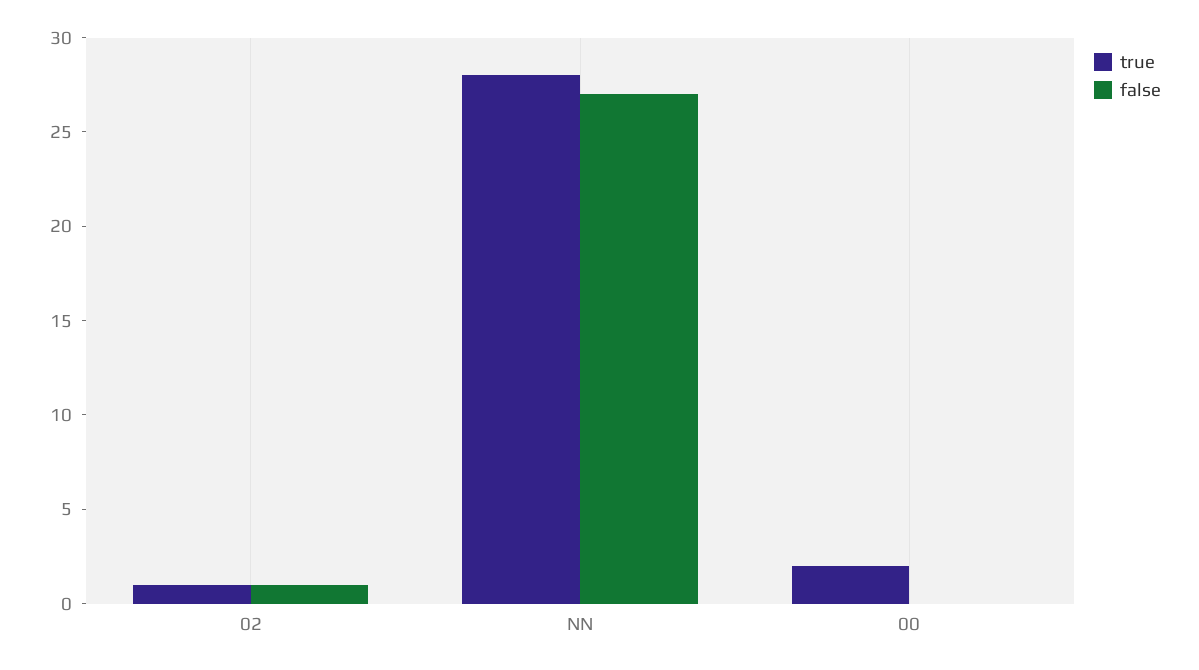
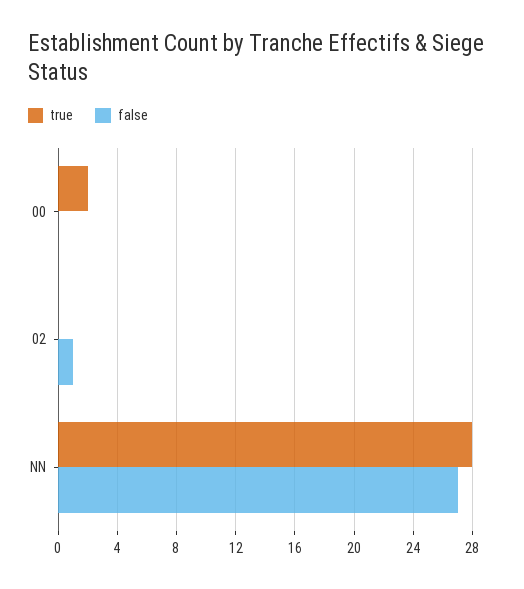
true, 02: 1 -> 0

